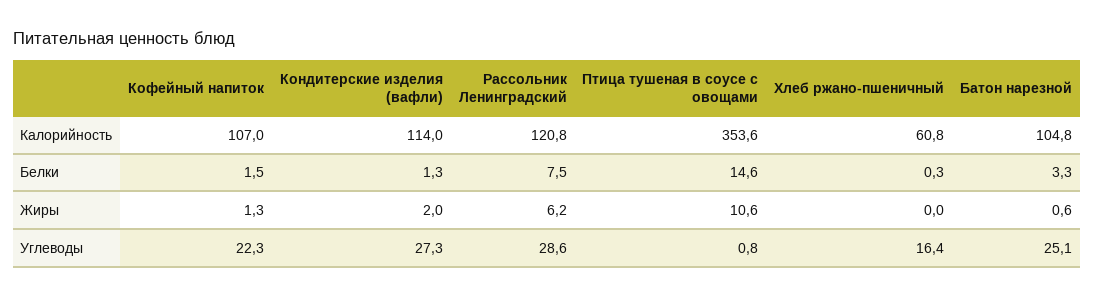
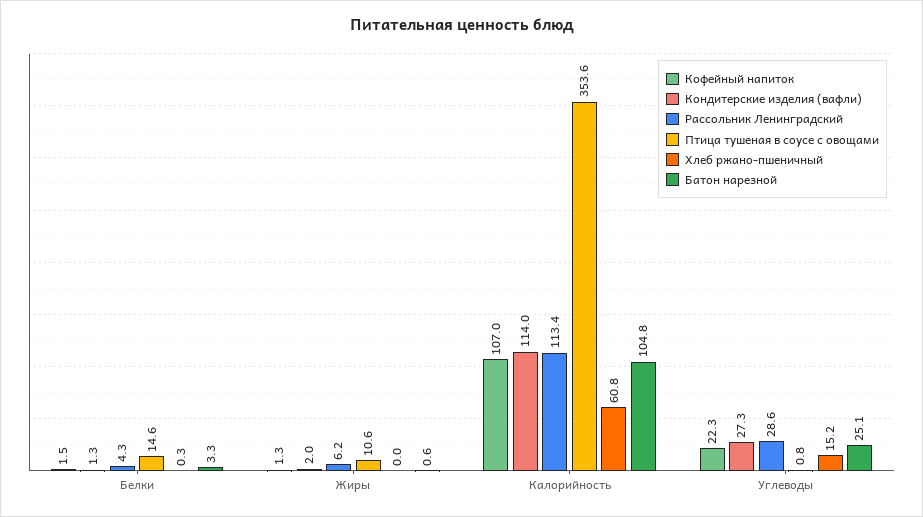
Рассольник Ленинградский, Калорийность: 120.8 -> 113.4
Рассольник Ленинградский, Белки: 7.5 -> 4.3
Хлеб ржано-пшеничный, Углеводы: 16.4 -> 15.2

